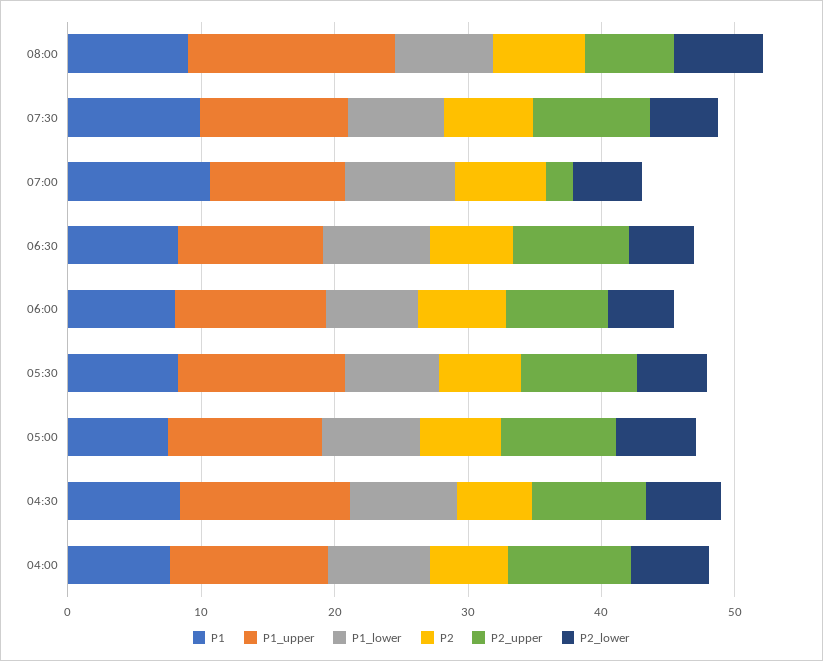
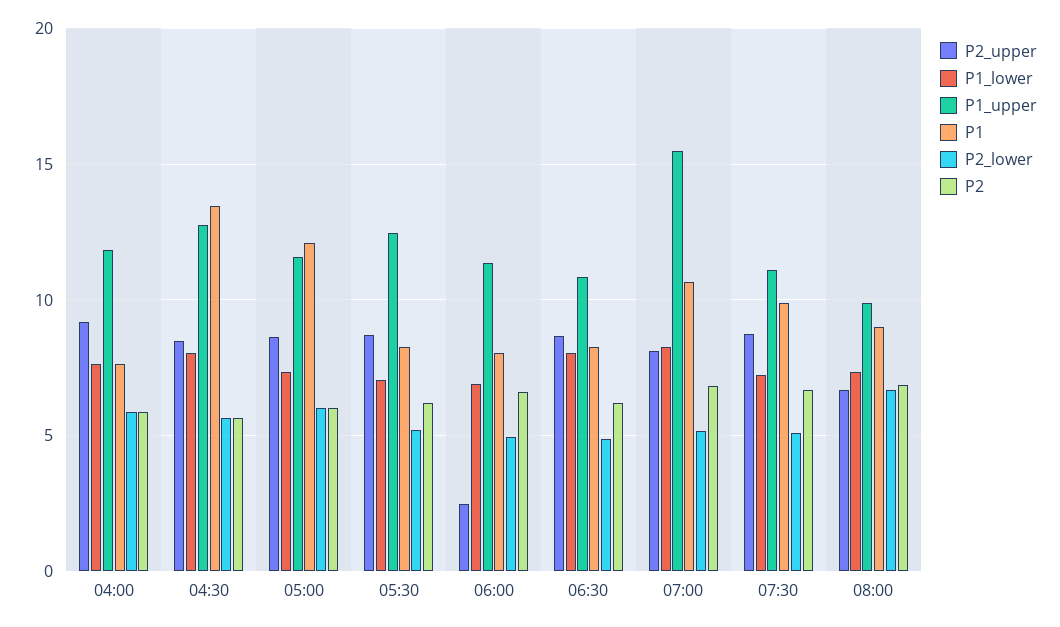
P1_upper, 08:00: 16 -> 10
P1_upper, 07:00: 10 -> 15.5
P2_upper, 07:00: 2 -> 8
P2_upper, 06:00: 8 -> 2.5
P1, 05:00: 8 -> 12
P1, 04:30: 8 -> 13.5

